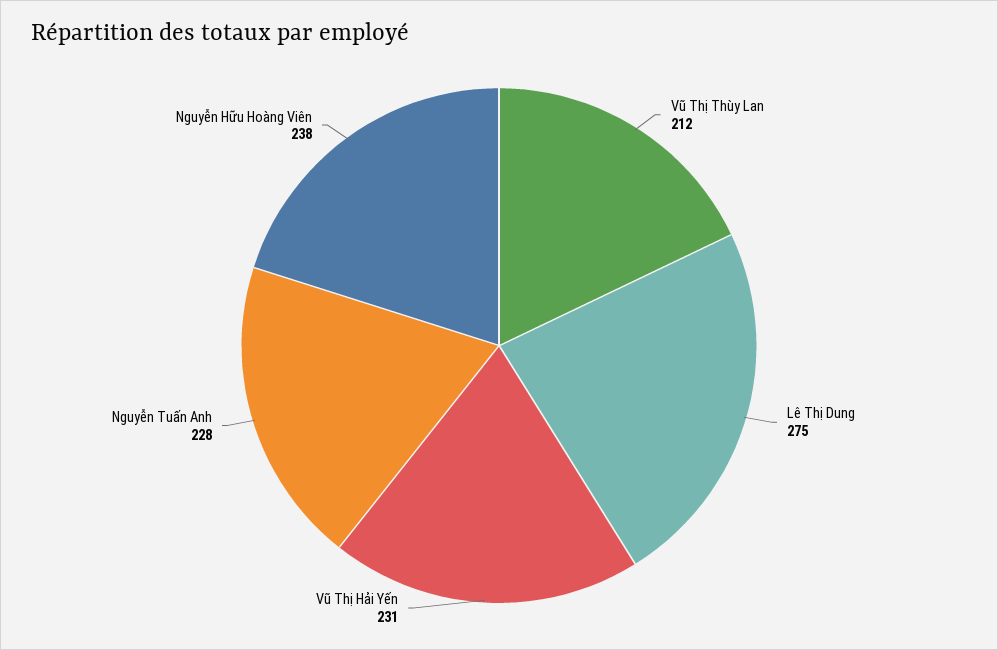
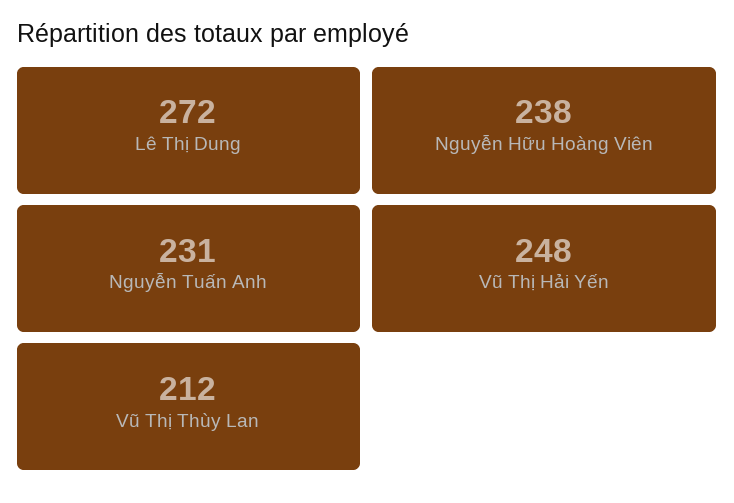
Lê Thị Dung: 275 -> 272
Vũ Thị Hải Yến: 231 -> 248
Nguyễn Tuấn Anh: 228 -> 231

